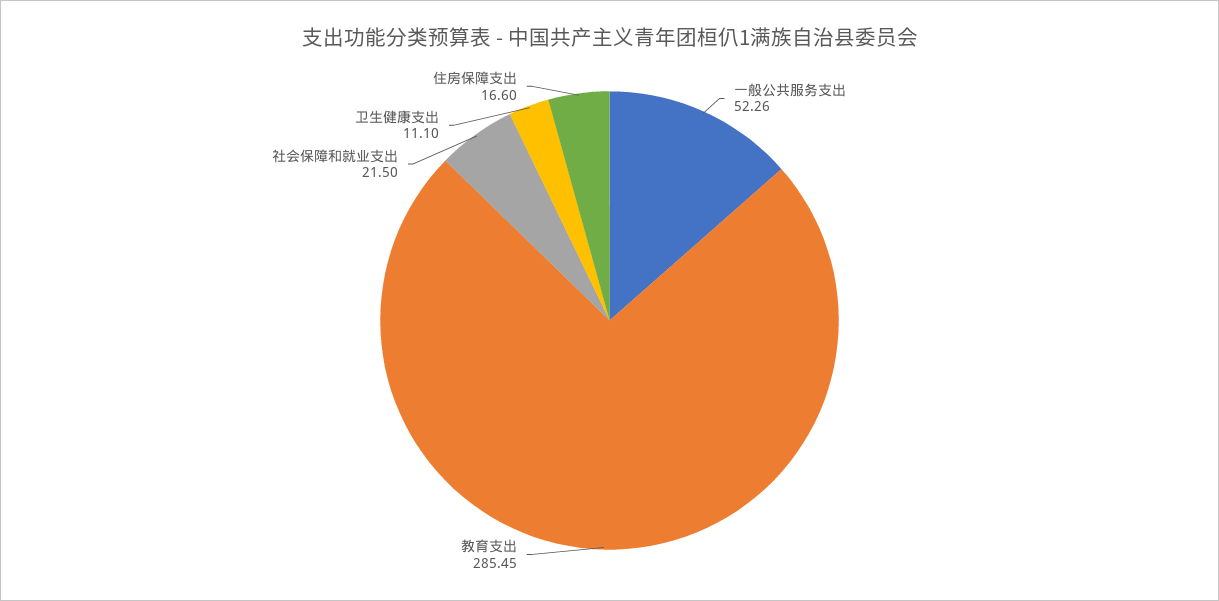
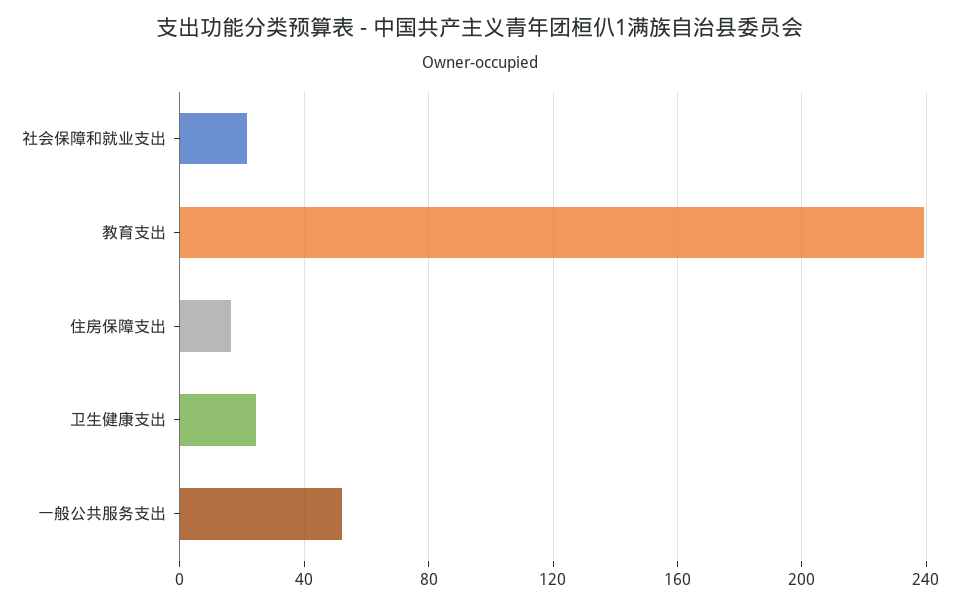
教育支出: 285.45 -> 240
卫生健康支出: 11.1 -> 25

